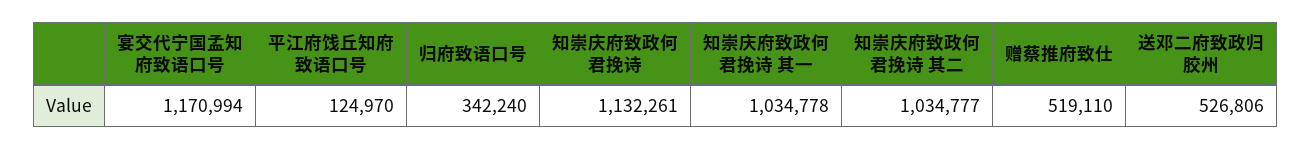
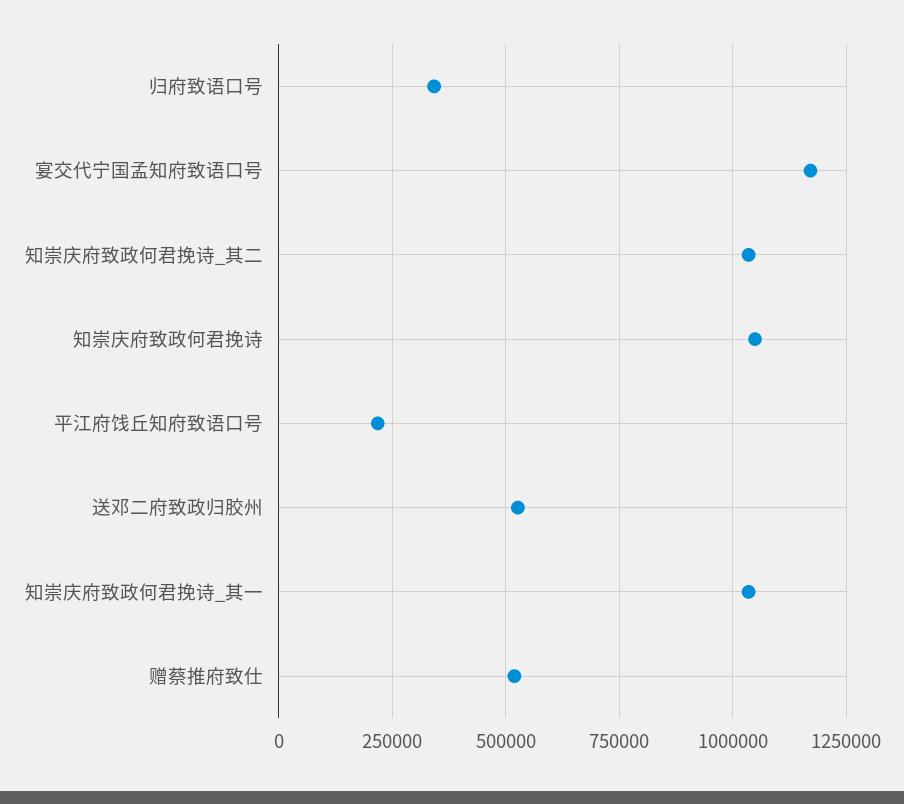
平江府饯丘知府致语口号: 124970 -> 225000
知崇庆府致政何君挽诗: 1132261 -> 1050000

